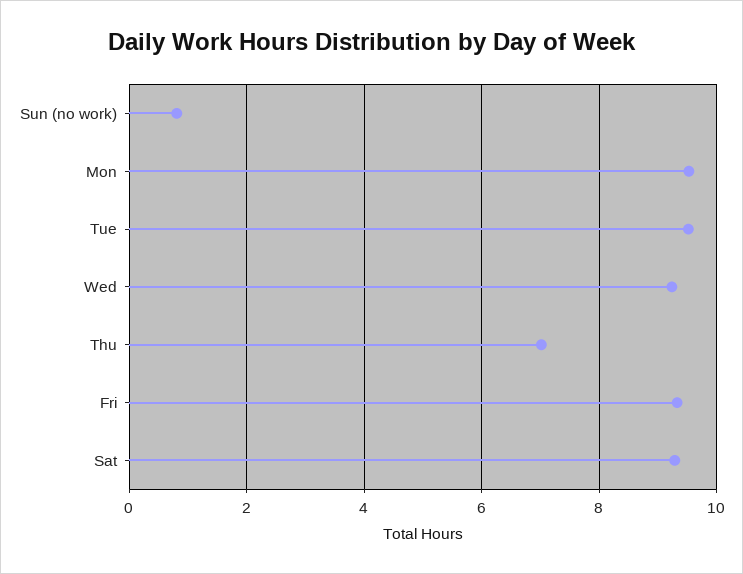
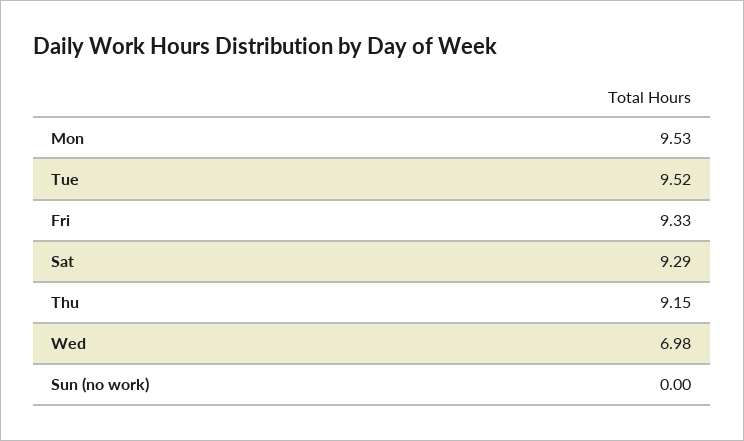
Sun (no work): 0.8 -> 0
Wed: 9.2 -> 6.98
Thu: 7 -> 9.15

